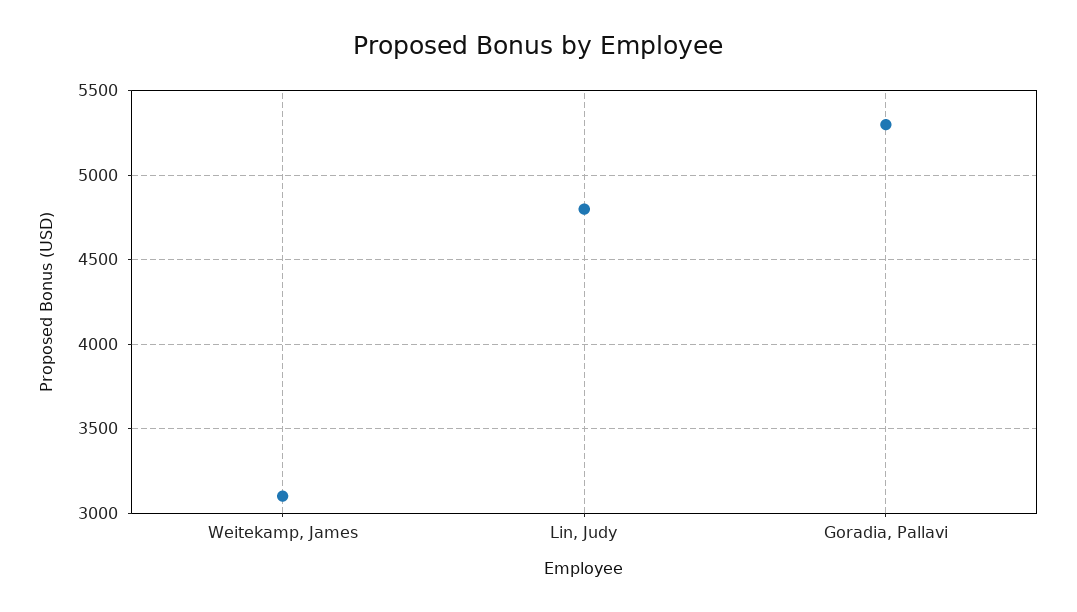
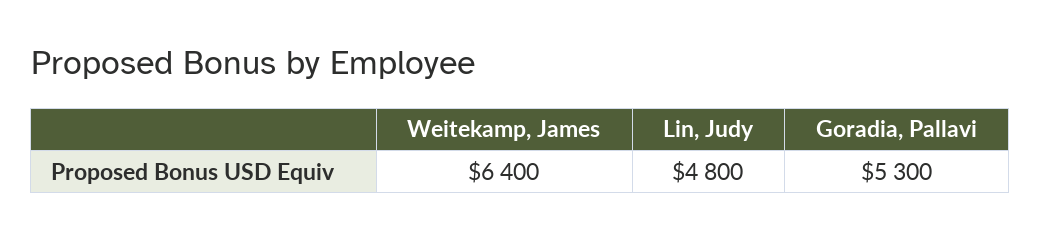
Weitekamp, James: 3100 -> 6400

